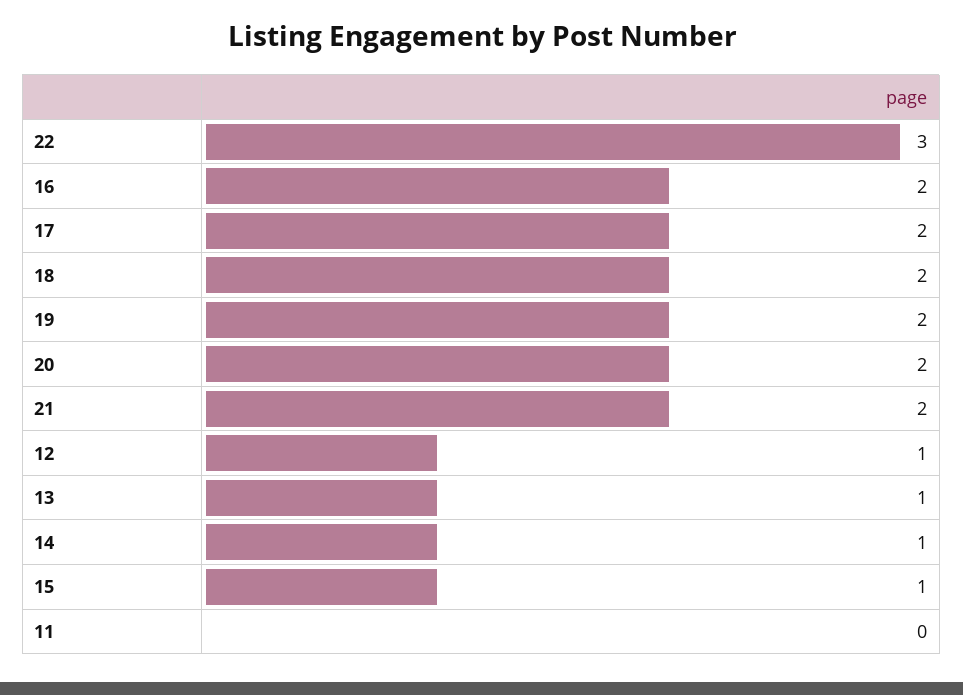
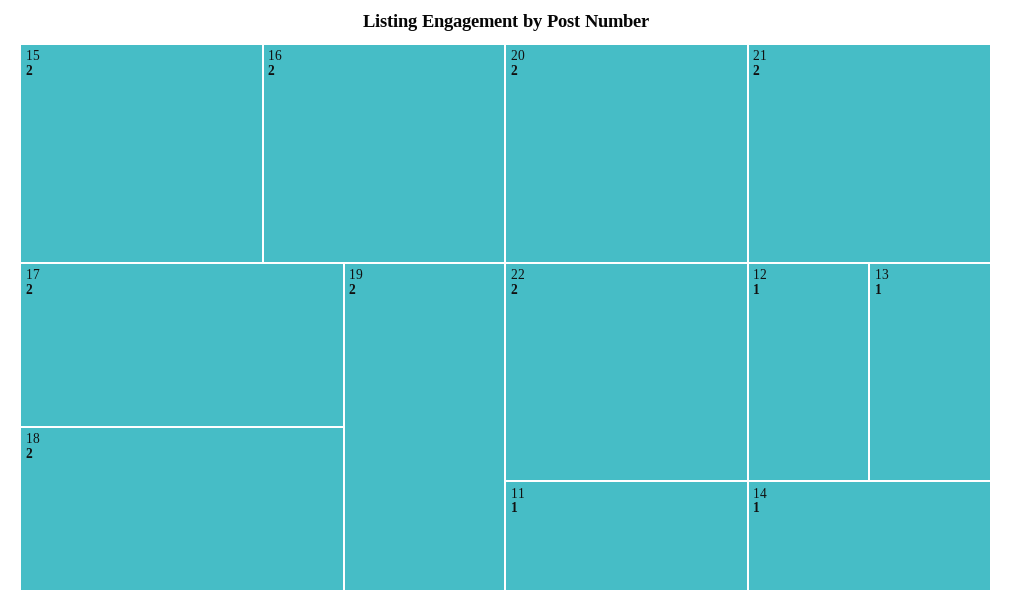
22: 3 -> 2
15: 1 -> 2
11: 0 -> 1

